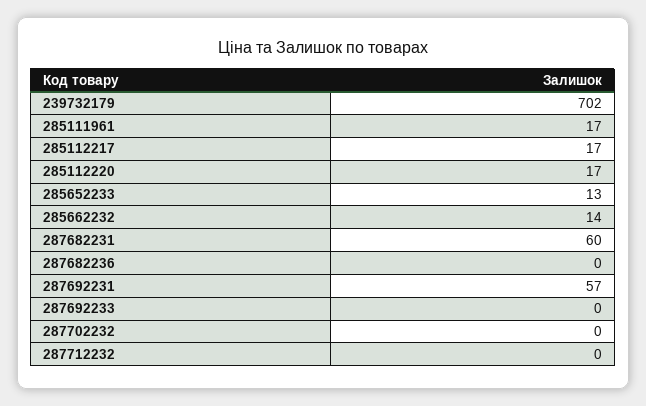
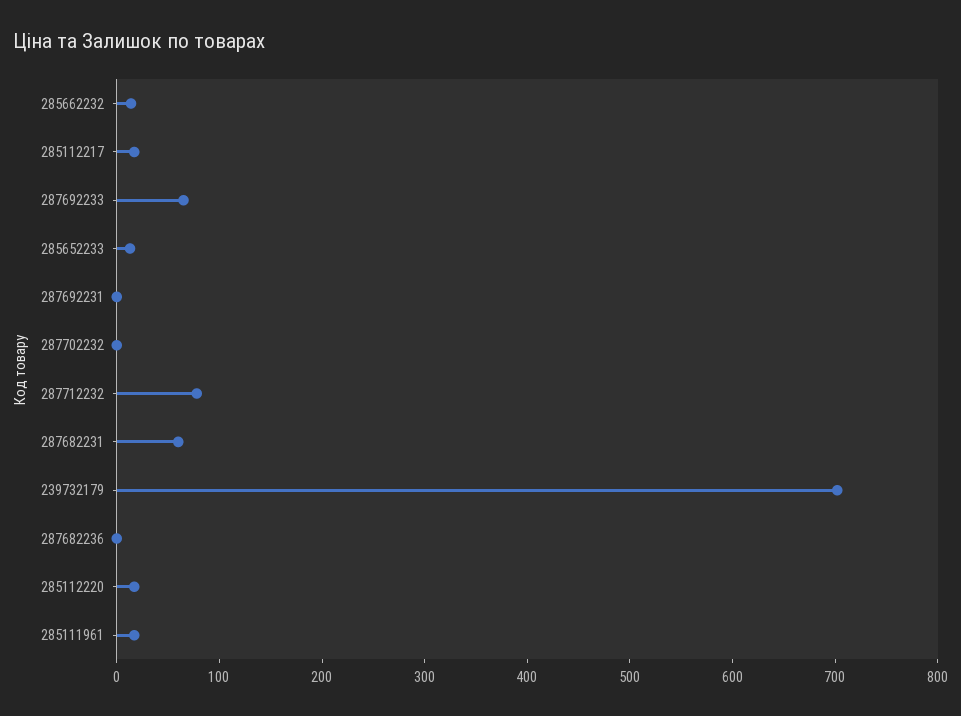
287692231: 57 -> 0
287692233: 0 -> 60
287712232: 0 -> 80

